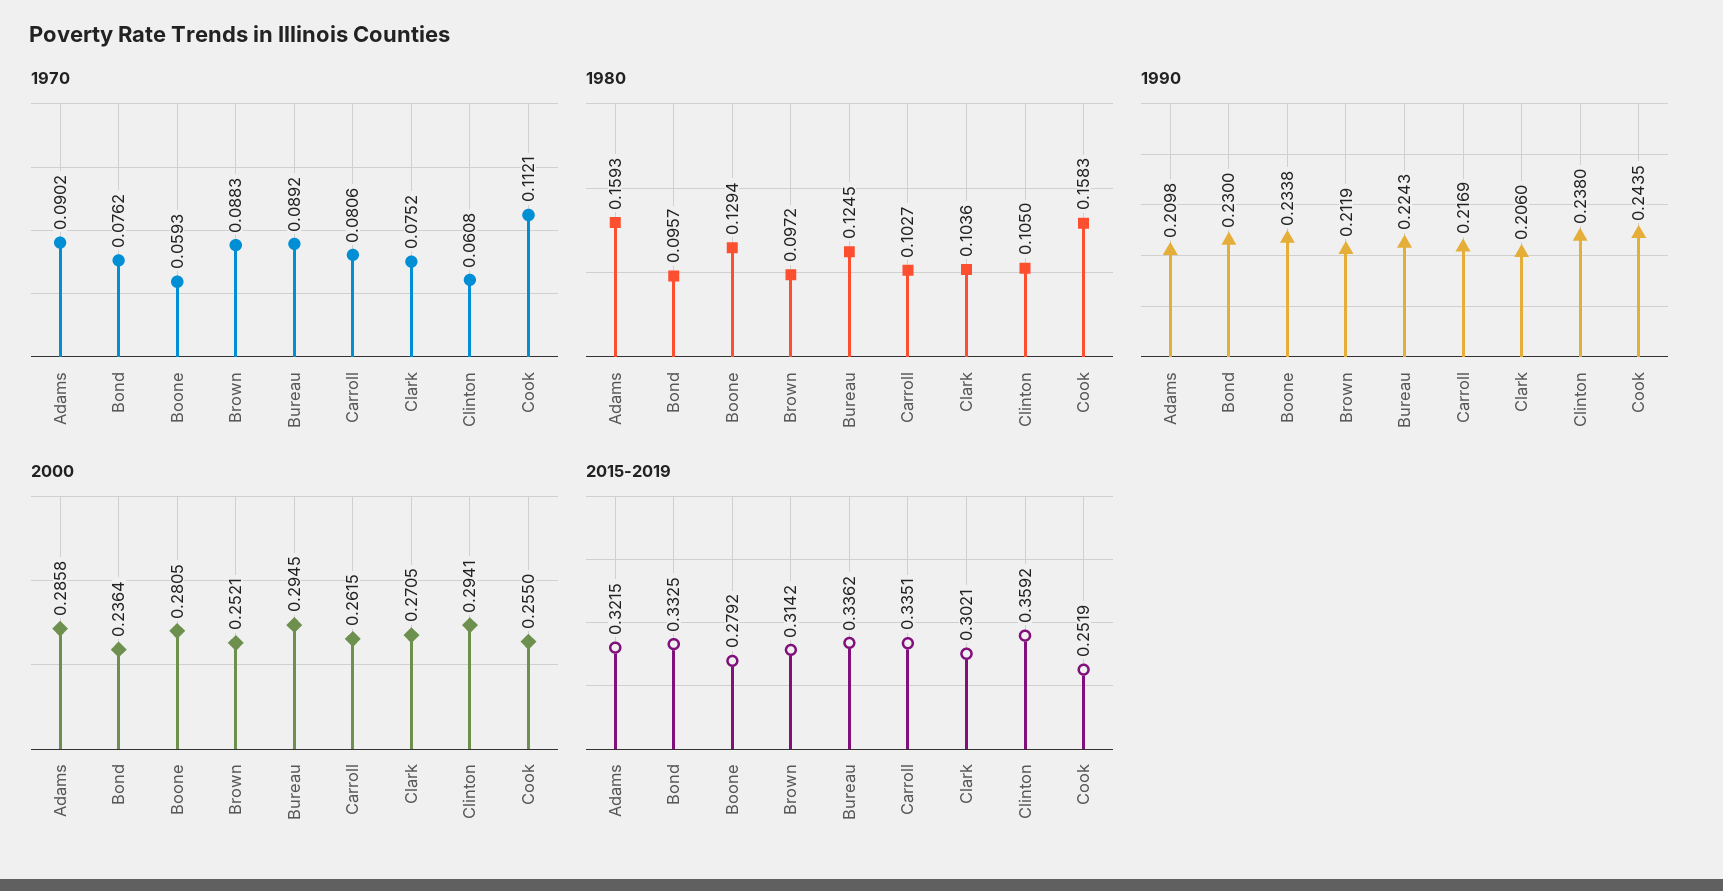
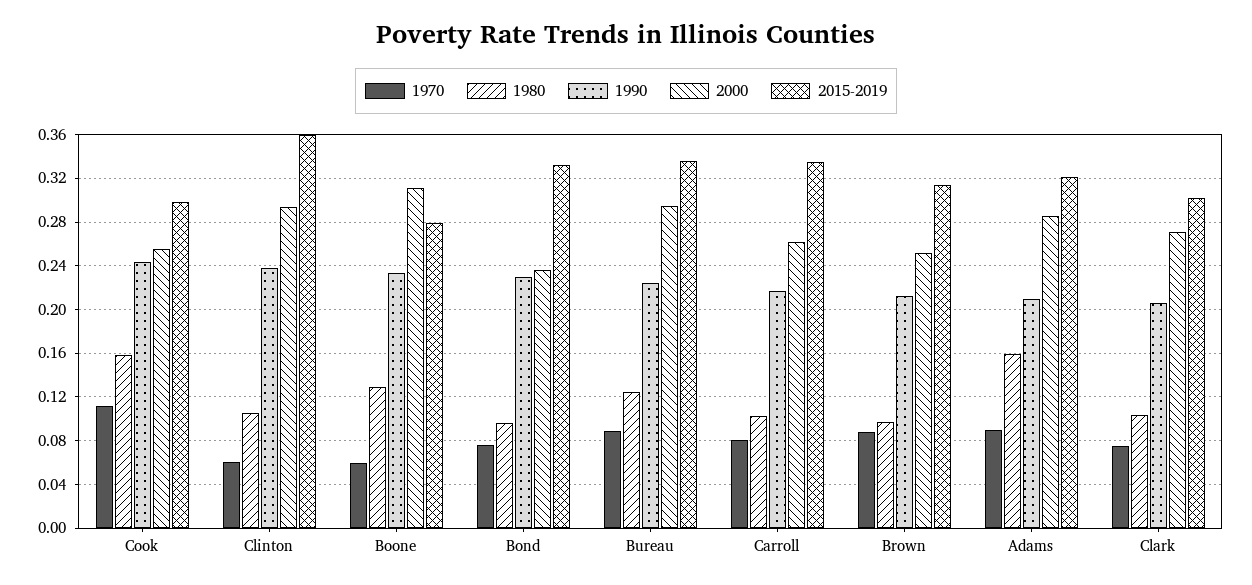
2000, Boone: 0.2805 -> 0.31
2015-2019, Cook: 0.2519 -> 0.3

